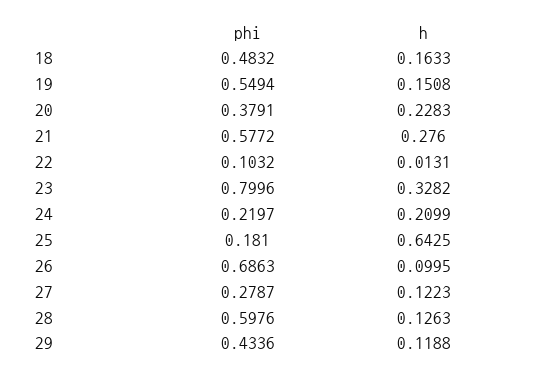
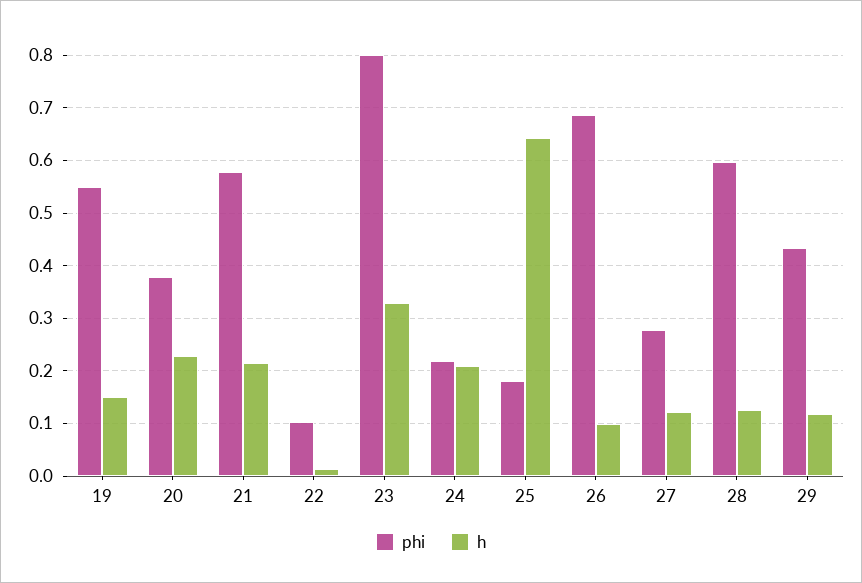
phi, 18: 0.4832 -> none
h, 18: 0.1633 -> none
h, 21: 0.276 -> 0.22

